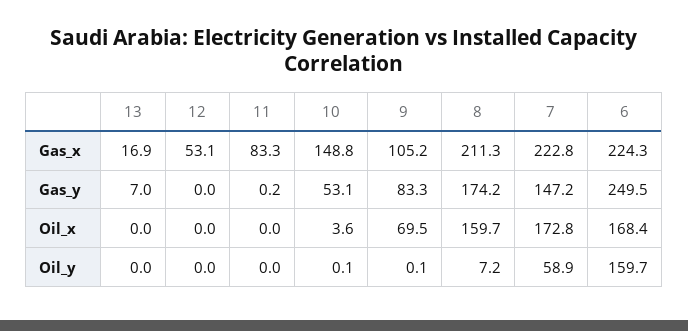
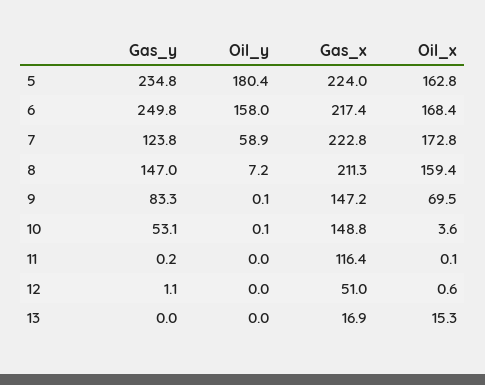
12, Gas_x: 53.1 -> 51
11, Gas_x: 83.3 -> 116.4
9, Gas_x: 105.2 -> 147.2
6, Gas_x: 224.3 -> 217.4
13, Gas_y: 7 -> 0
12, Gas_y: 0 -> 1.1
8, Gas_y: 174.2 -> 147
7, Gas_y: 147.2 -> 123.8
6, Gas_y: 249.5 -> 249.8
13, Oil_x: 0 -> 15.3
12, Oil_x: 0 -> 0.6
11, Oil_x: 0 -> 0.1
8, Oil_x: 159.7 -> 159.4
6, Oil_y: 159.7 -> 158
5, Gas_y: none -> 234.8
5, Oil_y: none -> 180.4
5, Gas_x: none -> 224
5, Oil_x: none -> 162.8

